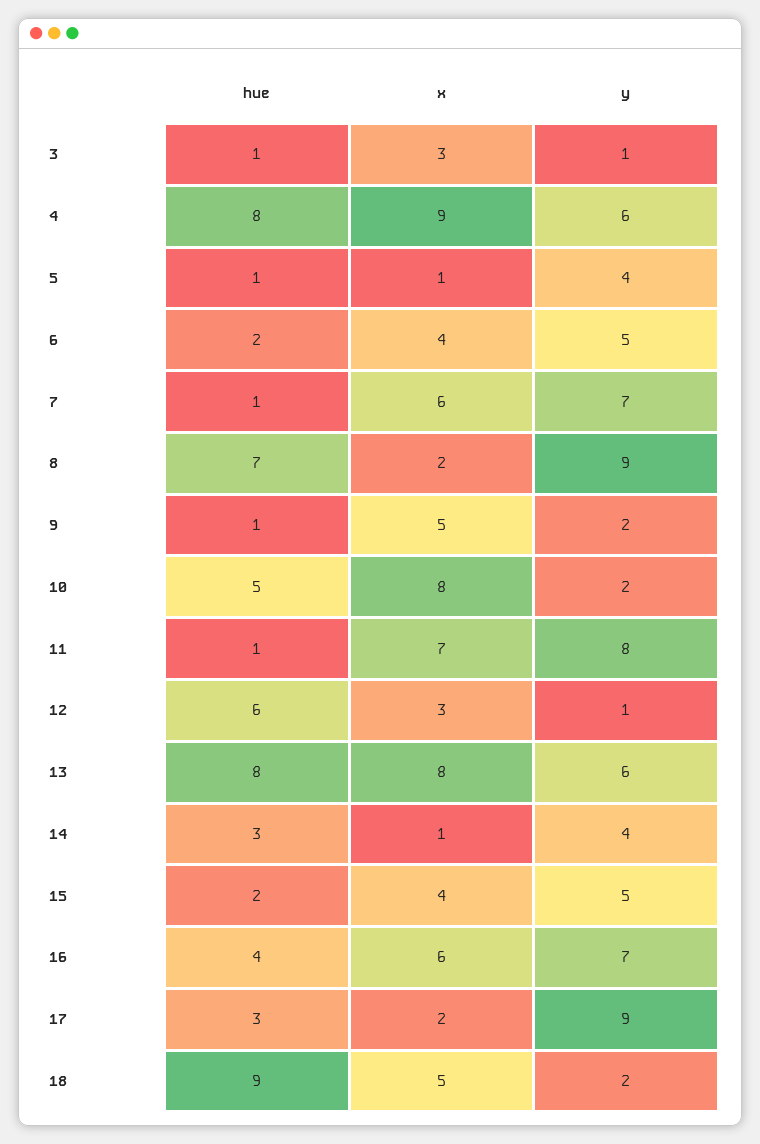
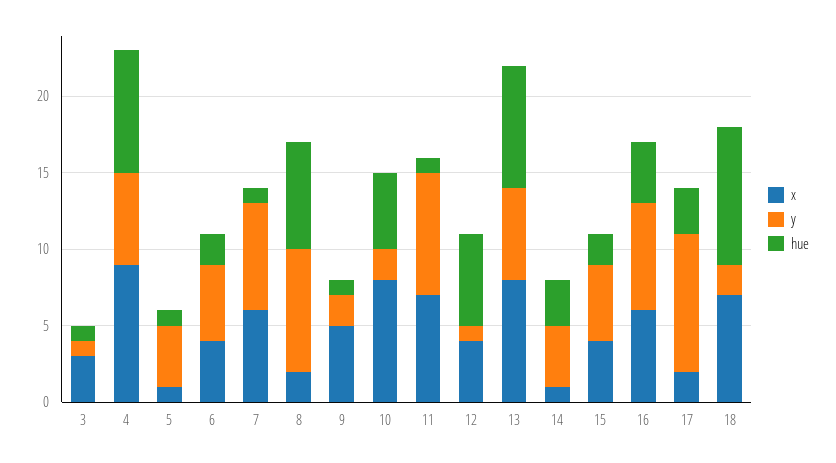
y, 8: 9 -> 8
x, 12: 3 -> 4
x, 18: 5 -> 7

